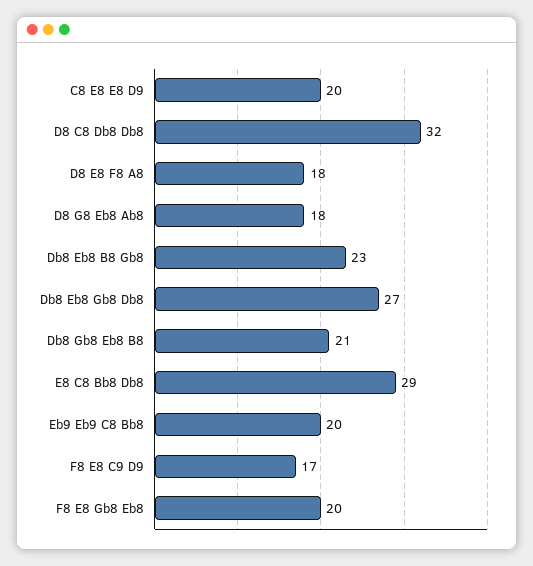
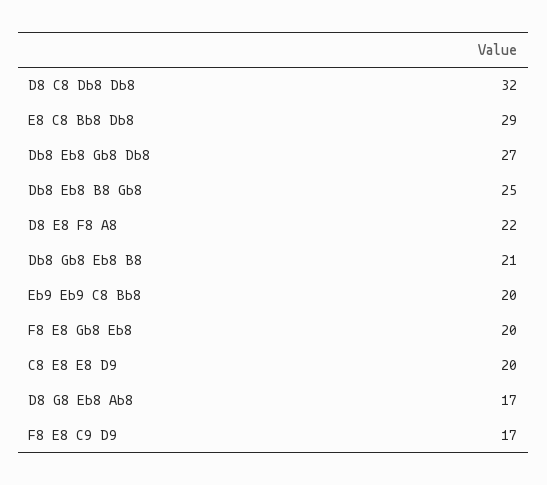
D8 E8 F8 A8: 18 -> 22
D8 G8 Eb8 Ab8: 18 -> 17
Db8 Eb8 B8 Gb8: 23 -> 25

